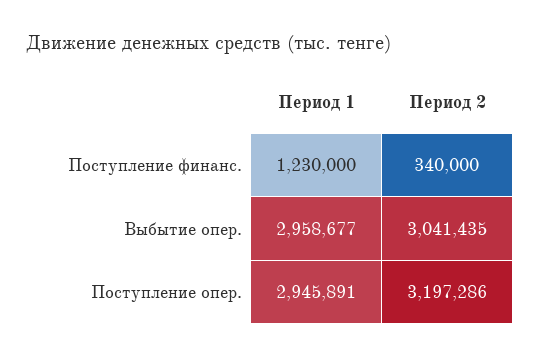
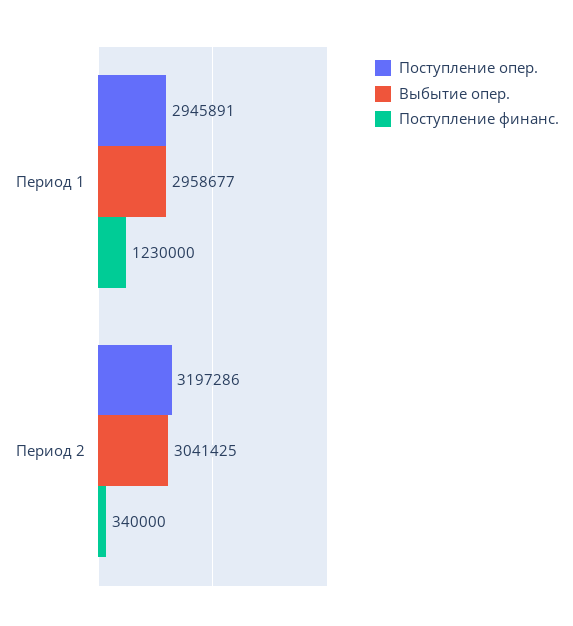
Выбытие опер., Период 2: 3041435 -> 3041425

